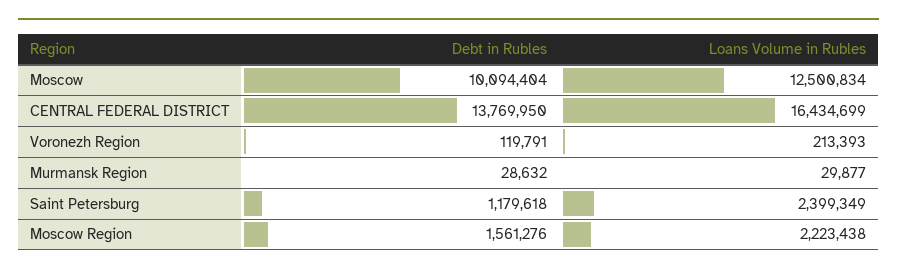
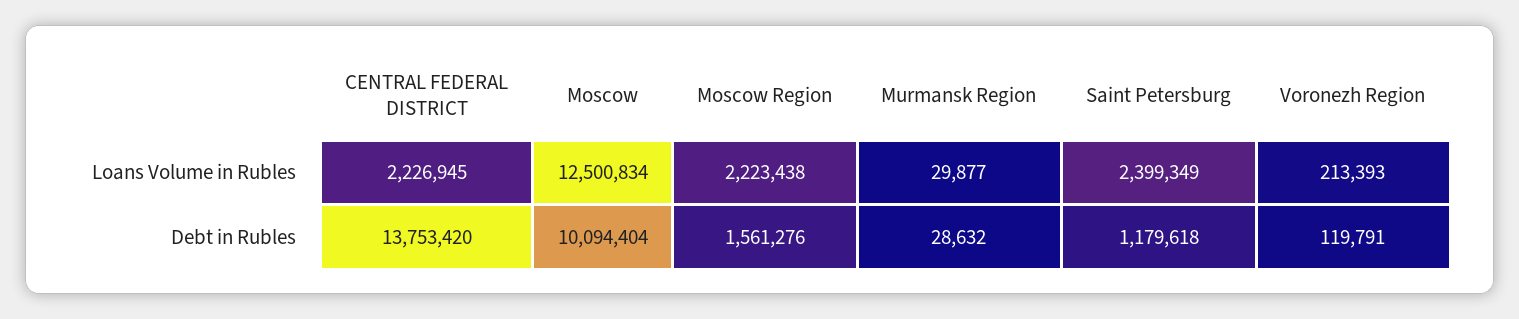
Debt in Rubles, CENTRAL FEDERAL DISTRICT: 13769950 -> 13753420
Loans Volume in Rubles, CENTRAL FEDERAL DISTRICT: 16434699 -> 2226945

